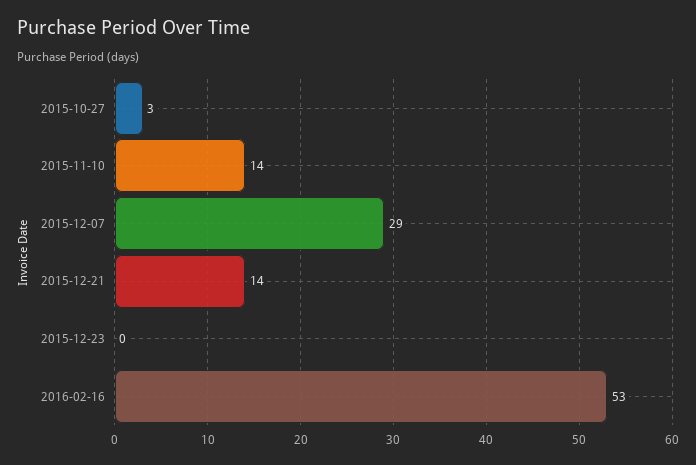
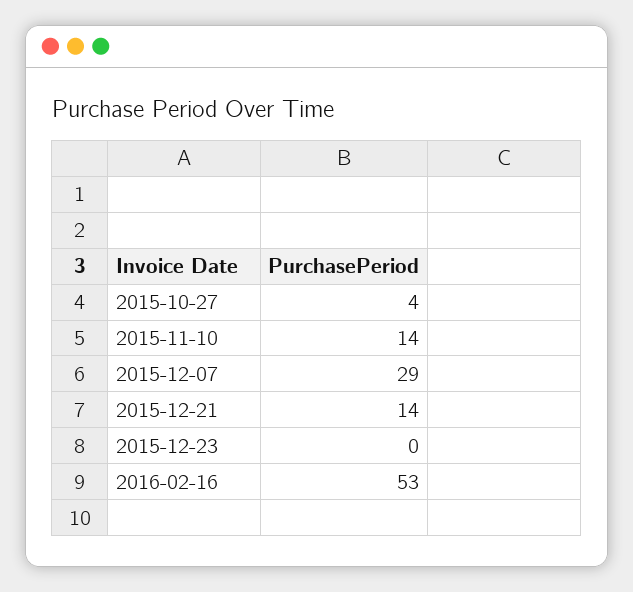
2015-10-27: 3 -> 4

